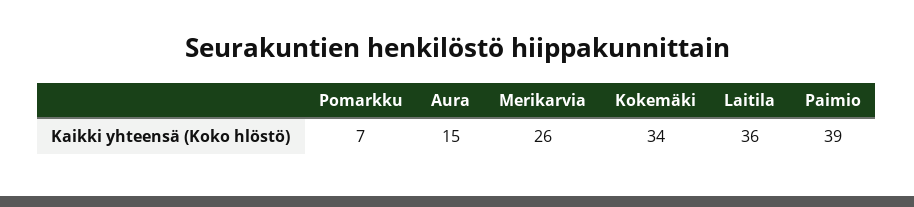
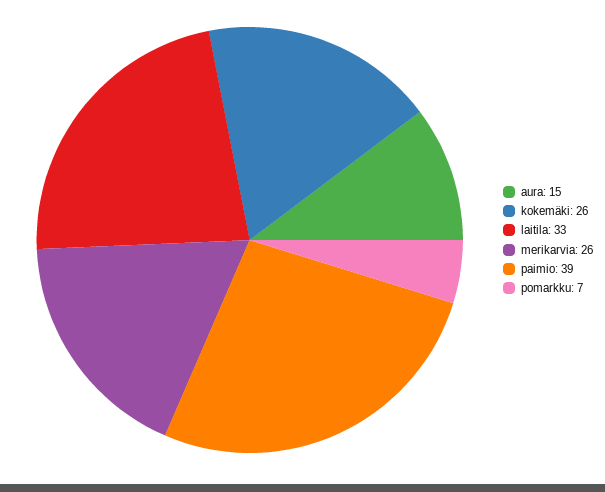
Kokemäki: 34 -> 26
Laitila: 36 -> 33

